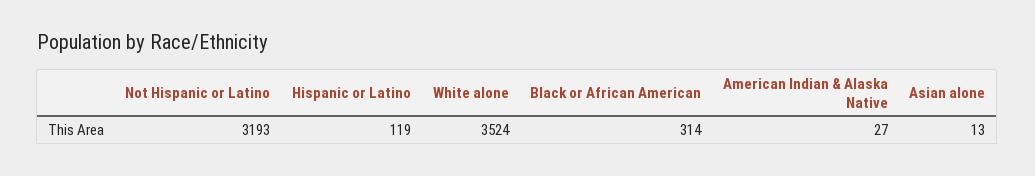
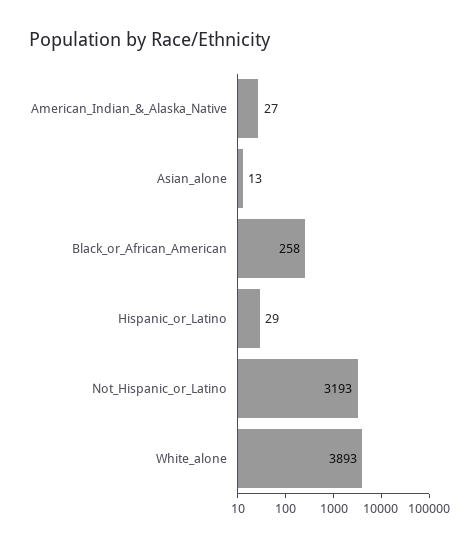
Hispanic or Latino: 119 -> 29
White alone: 3524 -> 3893
Black or African American: 314 -> 258

